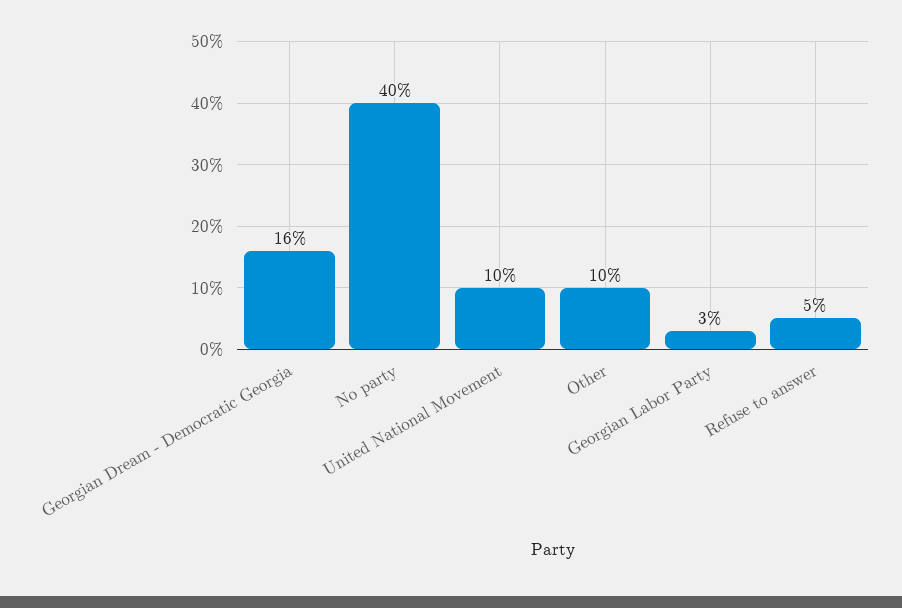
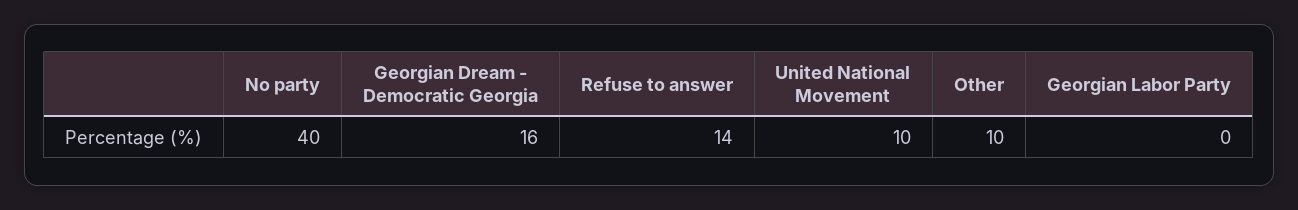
Georgian Labor Party: 3 -> 0
Refuse to answer: 5 -> 14

